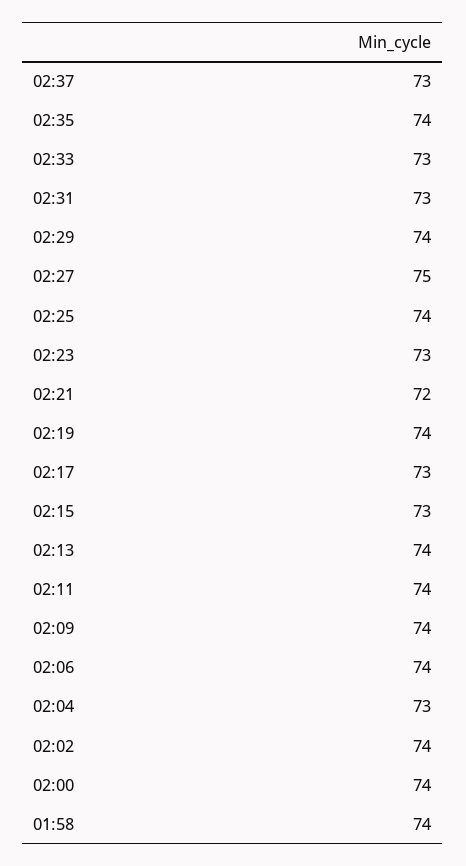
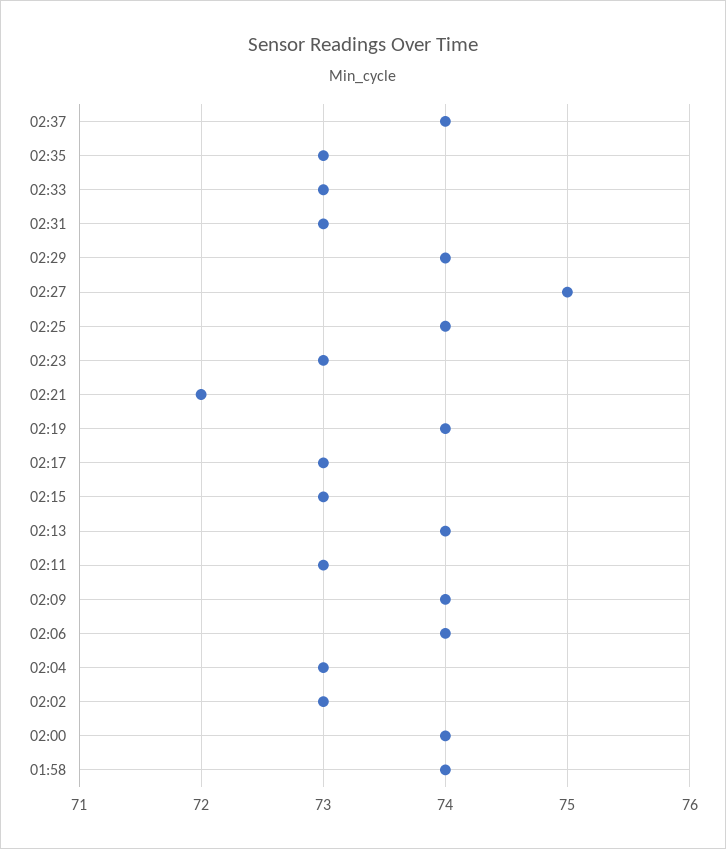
02:37: 73 -> 74
02:35: 74 -> 73
02:11: 74 -> 73
02:02: 74 -> 73

